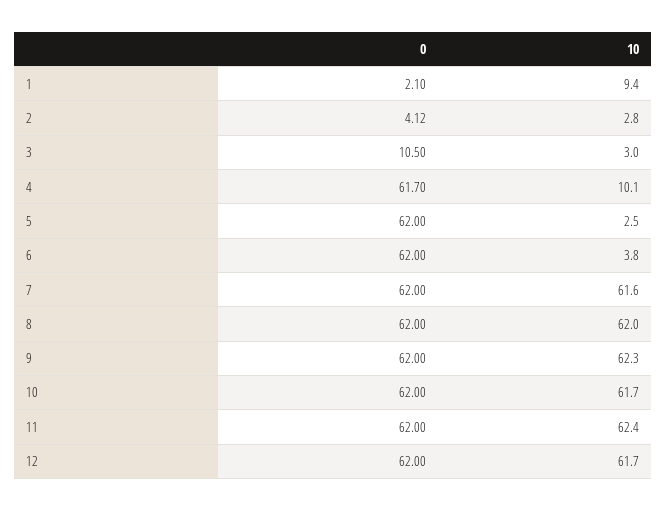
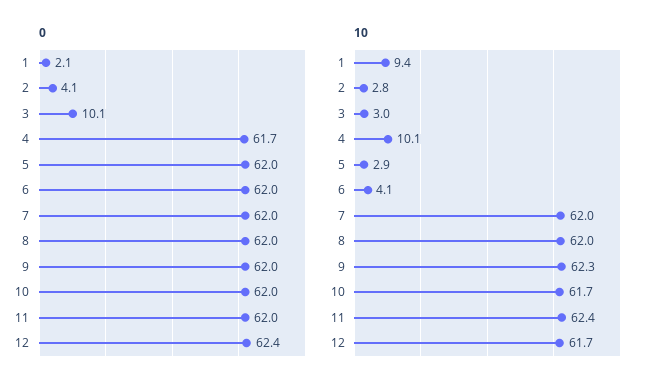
0, 3: 10.5 -> 10.1
10, 5: 2.5 -> 2.9
10, 6: 3.8 -> 4.1
10, 7: 61.6 -> 62
0, 12: 62 -> 62.4

